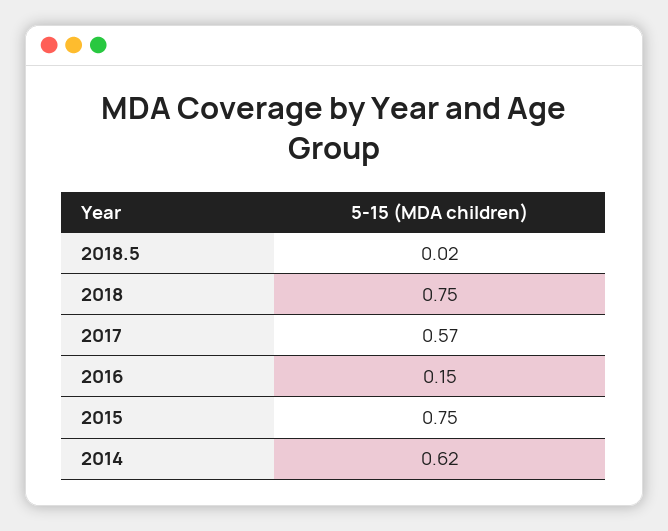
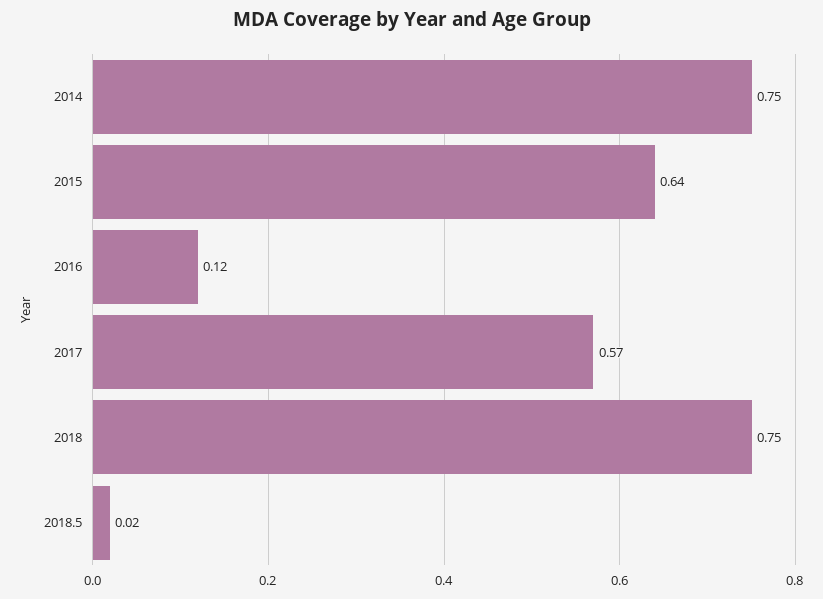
2016: 0.15 -> 0.12
2015: 0.75 -> 0.64
2014: 0.62 -> 0.75

